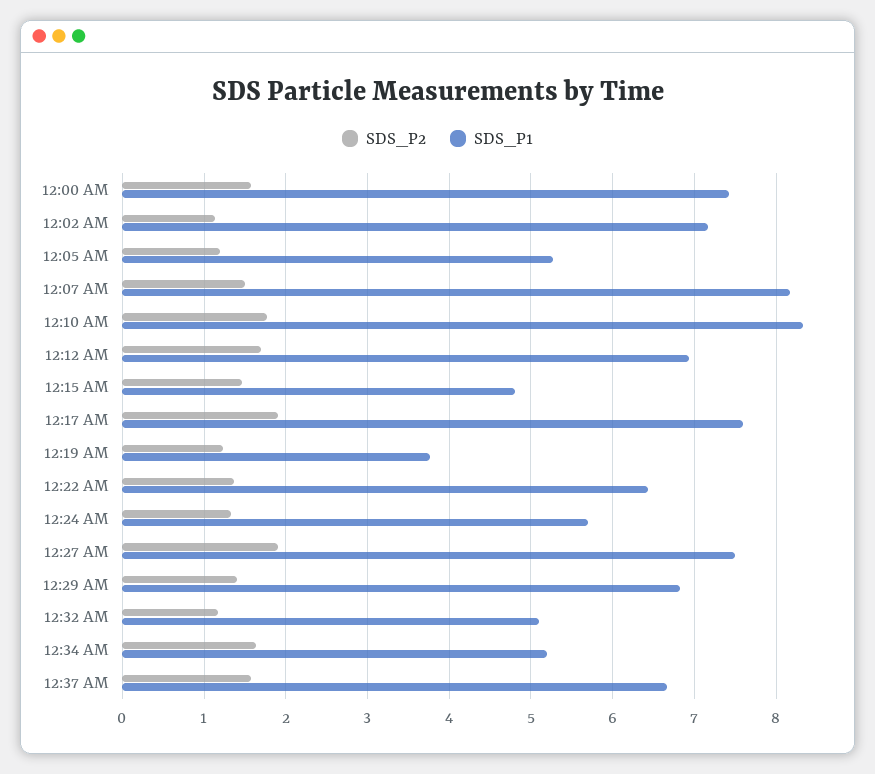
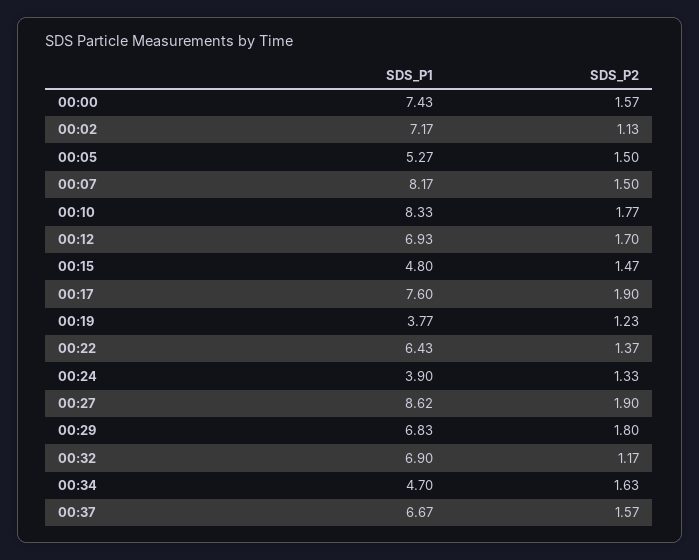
SDS_P2, 12:05 AM: 1.2 -> 1.5
SDS_P1, 12:24 AM: 5.7 -> 3.9
SDS_P1, 12:27 AM: 7.5 -> 8.62
SDS_P2, 12:29 AM: 1.4 -> 1.8
SDS_P1, 12:32 AM: 5.1 -> 6.9
SDS_P1, 12:34 AM: 5.2 -> 4.7

